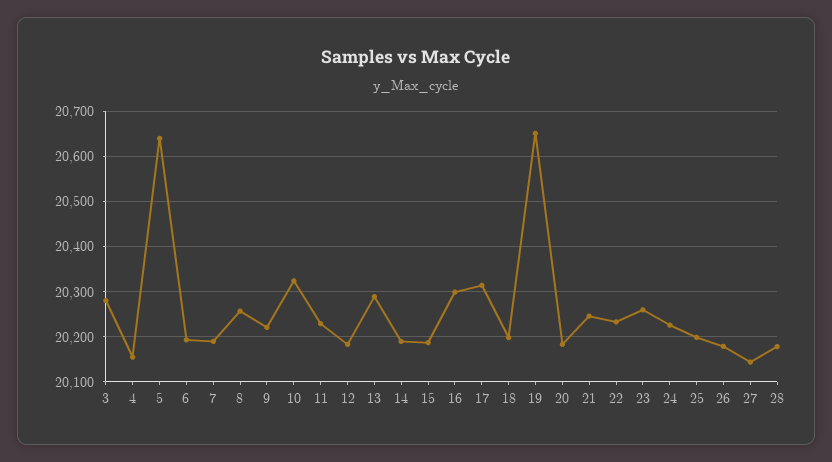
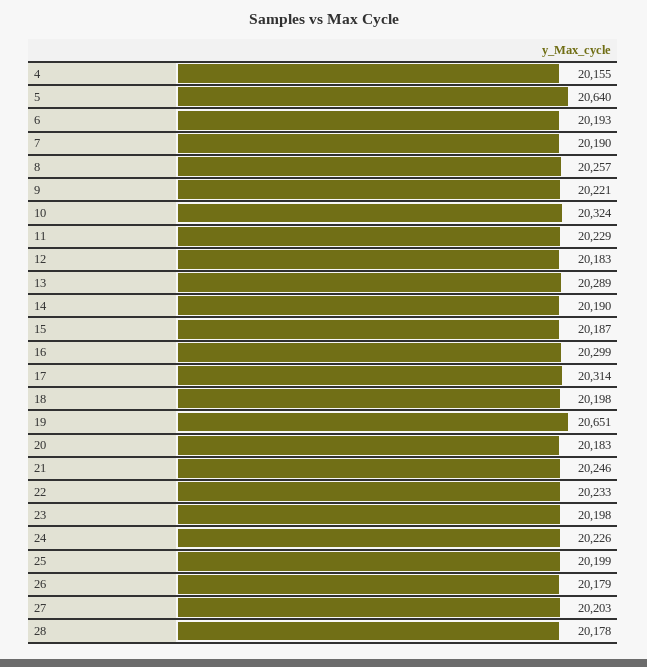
3: 20280 -> none
23: 20260 -> 20198
27: 20140 -> 20203

